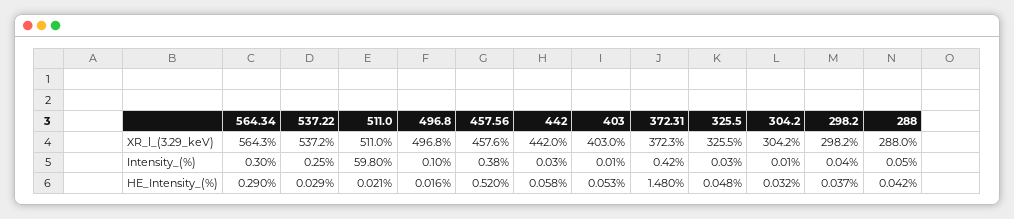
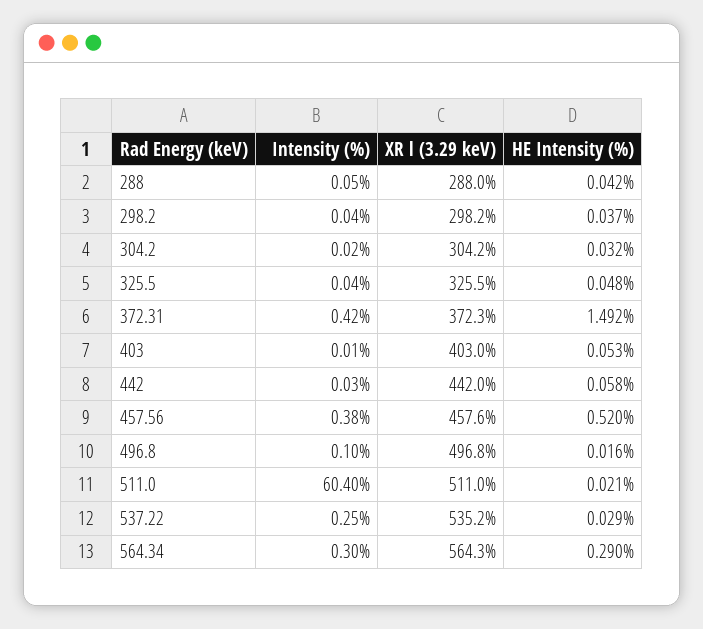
537.22, XR_l_(3.29_keV): 537.2 -> 535.2
511.0, Intensity_(%): 59.8 -> 60.4
325.5, Intensity_(%): 0.03 -> 0.04
304.2, Intensity_(%): 0.01 -> 0.02
372.31, HE_Intensity_(%): 1.48 -> 1.492

